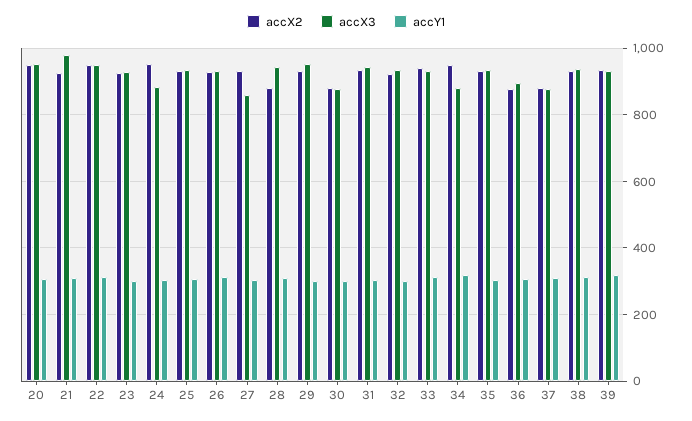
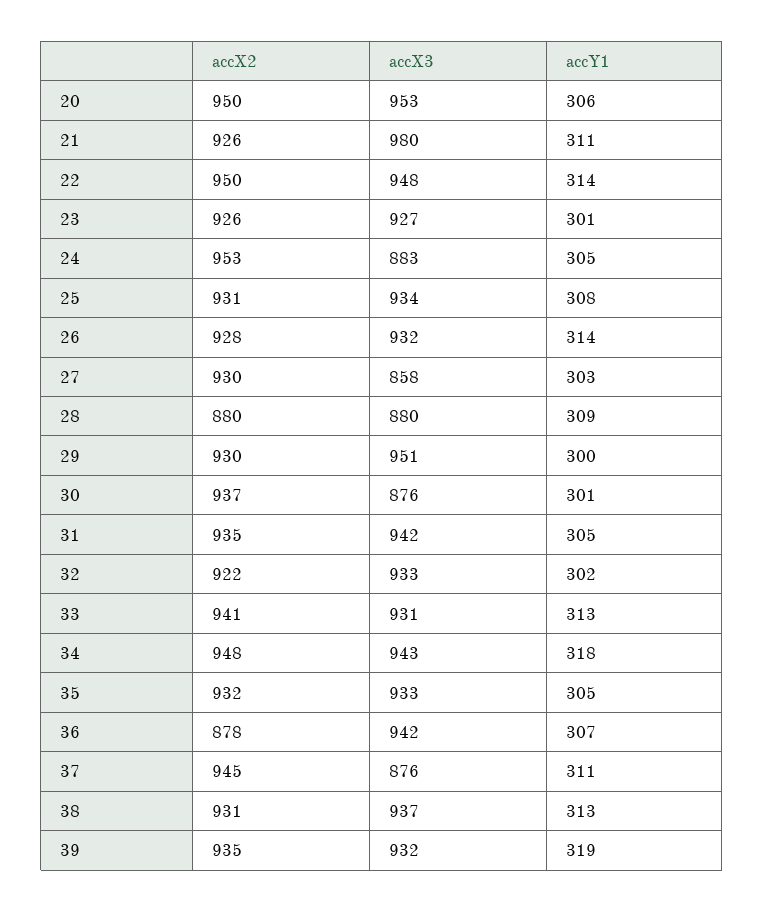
accX3, 28: 940 -> 880
accX2, 30: 880 -> 937
accX3, 34: 880 -> 943
accX3, 36: 900 -> 942
accX2, 37: 880 -> 945

